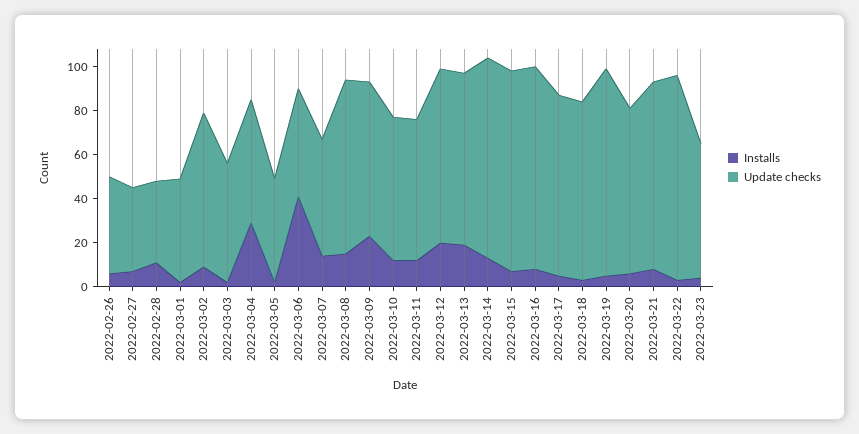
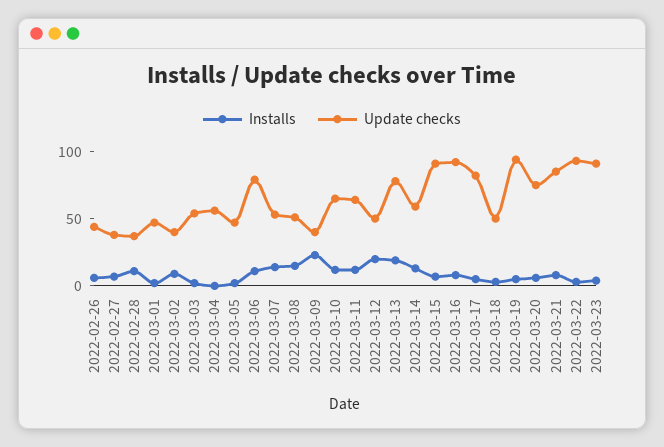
Update checks, 2022-03-02: 70 -> 40
Installs, 2022-03-04: 30 -> 0
Installs, 2022-03-06: 40 -> 10
Update checks, 2022-03-06: 50 -> 80
Update checks, 2022-03-08: 80 -> 50
Update checks, 2022-03-09: 70 -> 40
Update checks, 2022-03-12: 80 -> 50
Update checks, 2022-03-14: 90 -> 60
Update checks, 2022-03-18: 80 -> 50
Update checks, 2022-03-23: 60 -> 90

